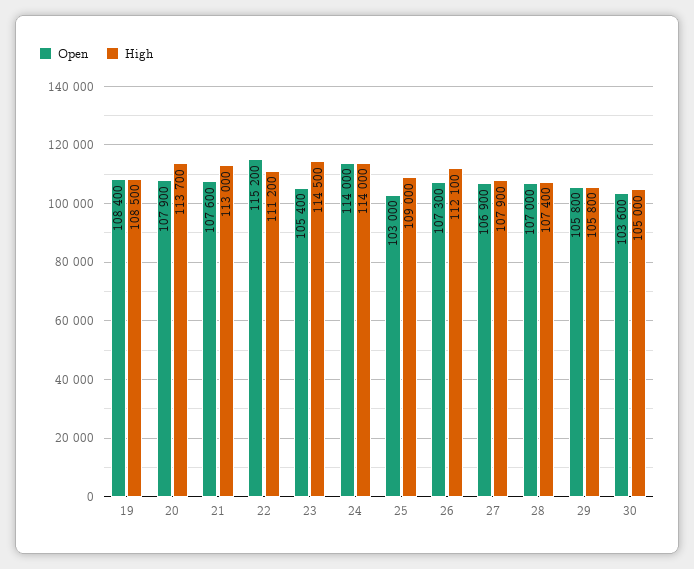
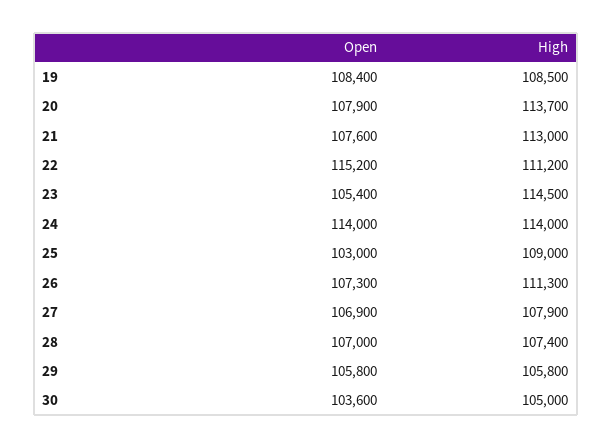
High, 26: 112100 -> 111300

